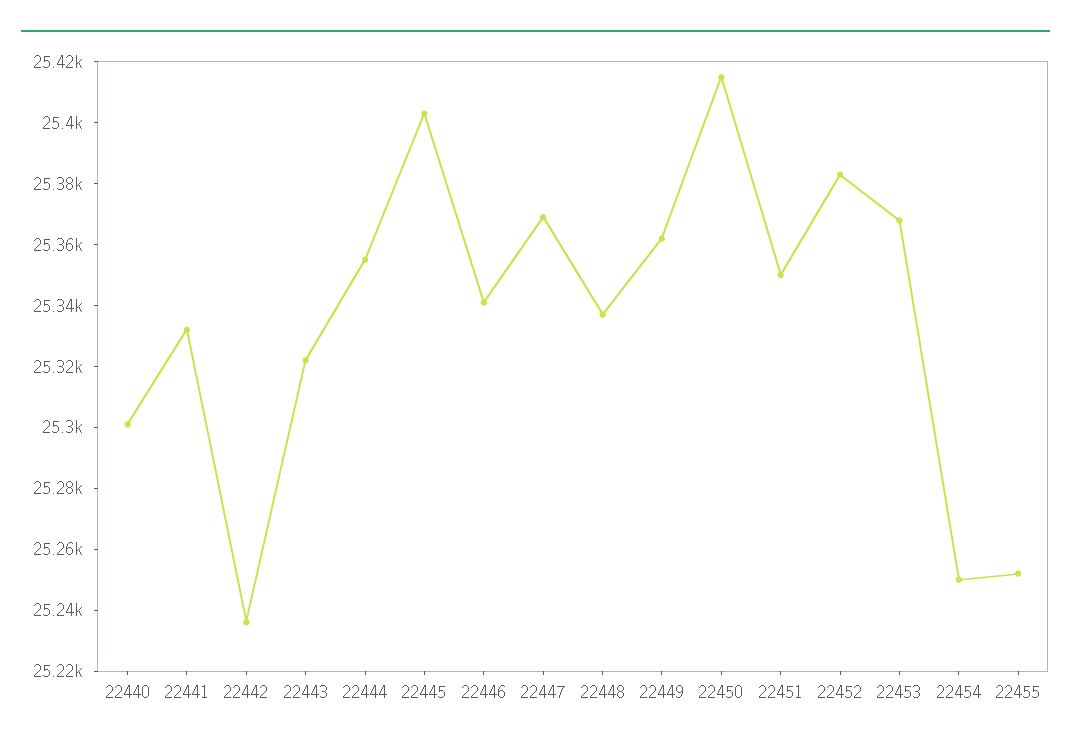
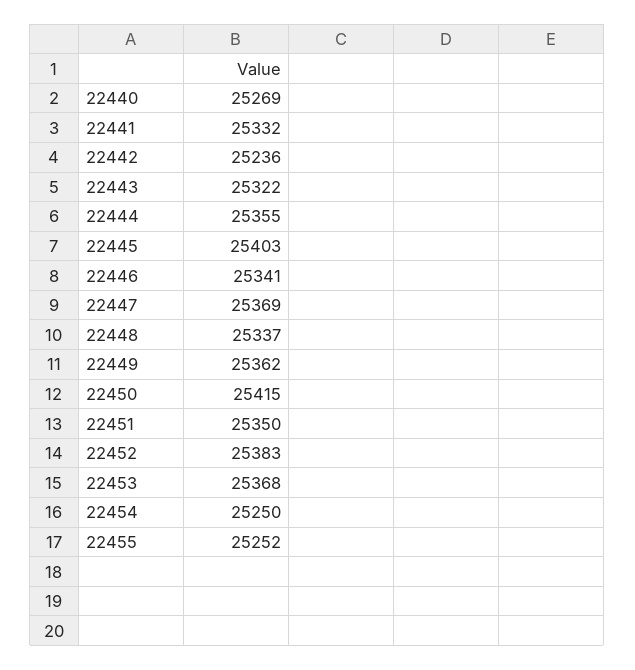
22440: 25300 -> 25269

